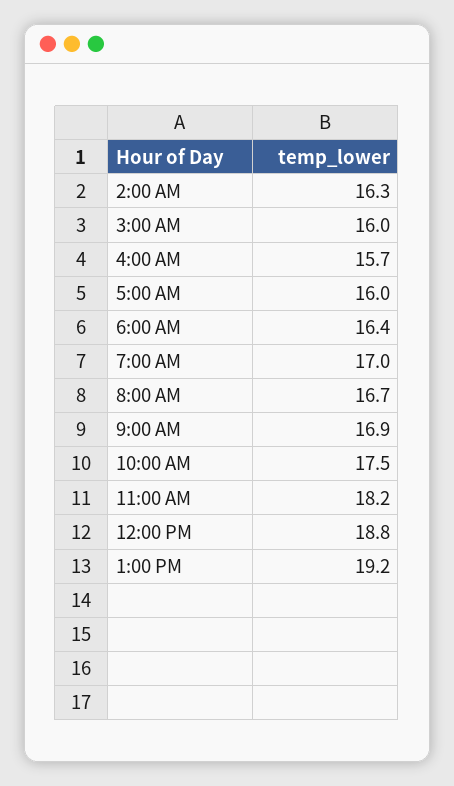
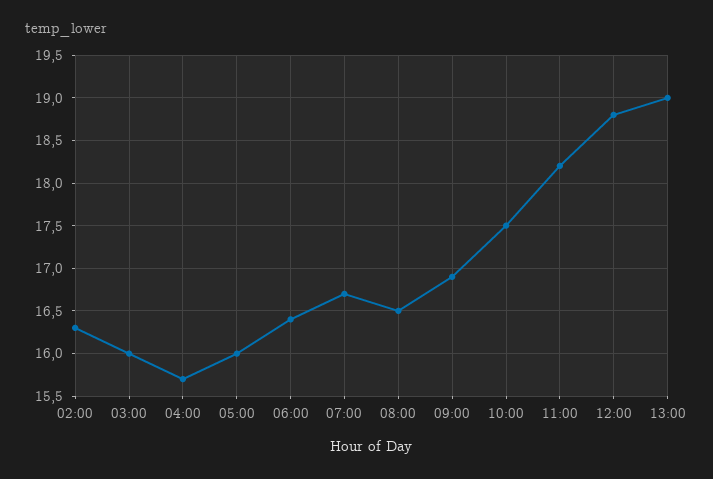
7:00 AM: 17 -> 16.7
8:00 AM: 16.7 -> 16.5
1:00 PM: 19.2 -> 19

